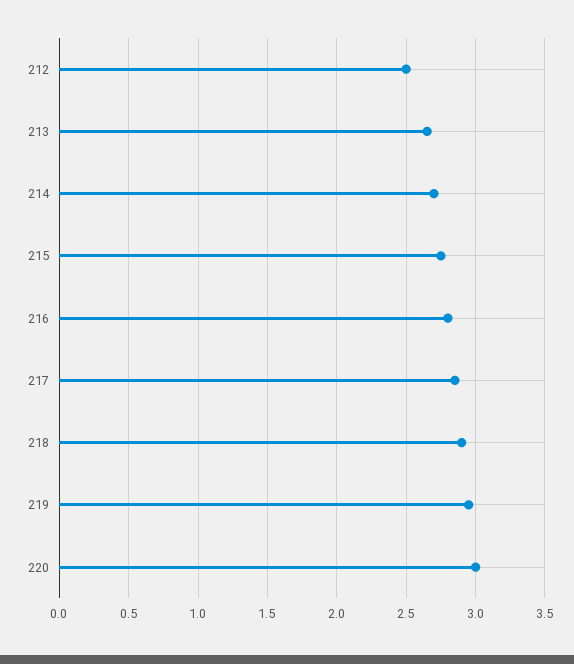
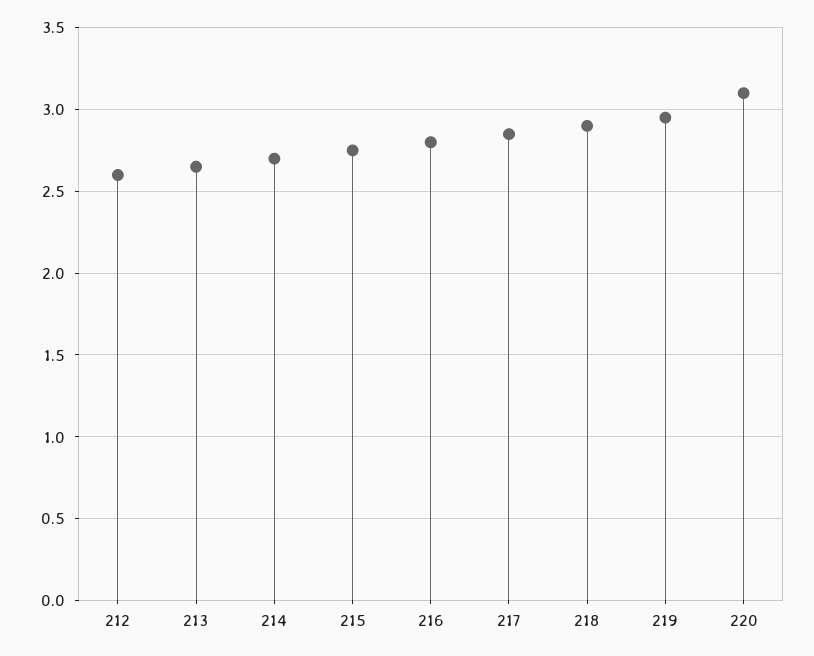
212: 2.5 -> 2.6
220: 3 -> 3.1

